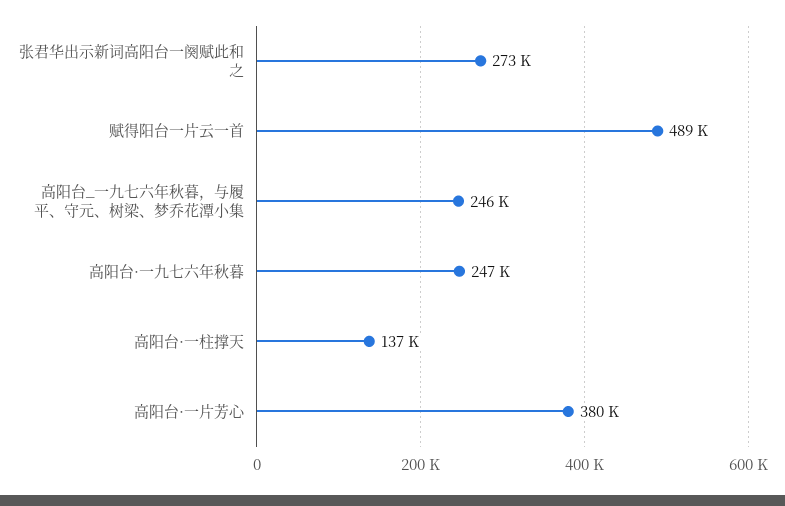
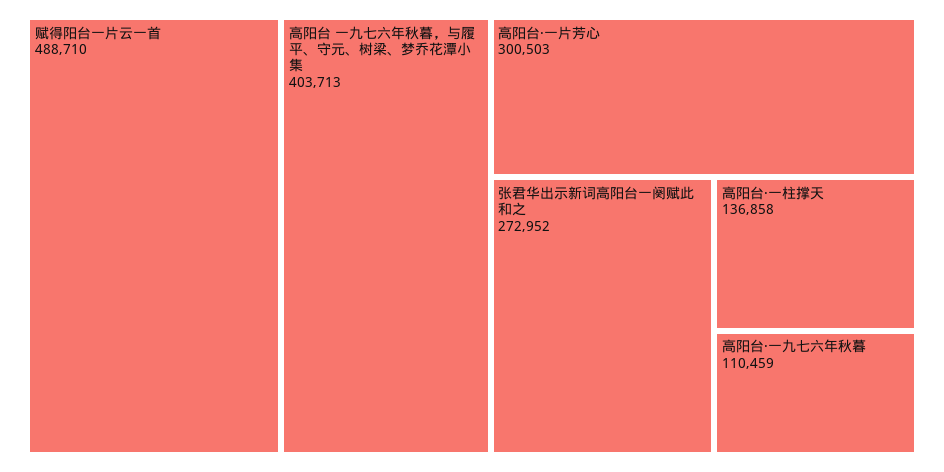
高阳台_一九七六年秋暮，与履平、守元、树梁、梦乔花潭小集: 246000 -> 403713
高阳台·一九七六年秋暮: 247000 -> 110459
高阳台·一片芳心: 380000 -> 300503

